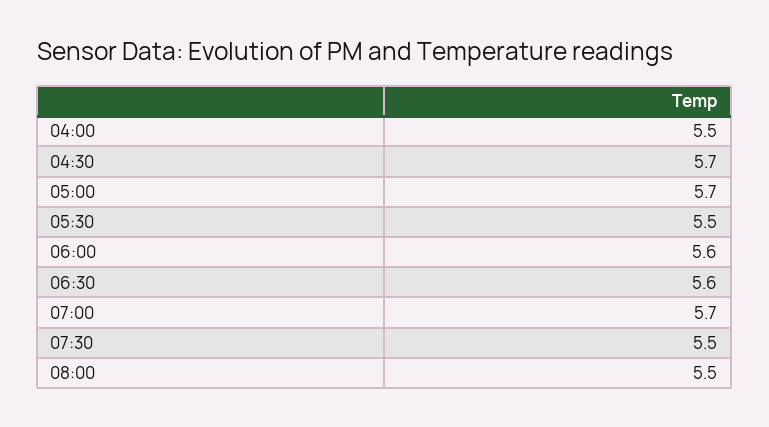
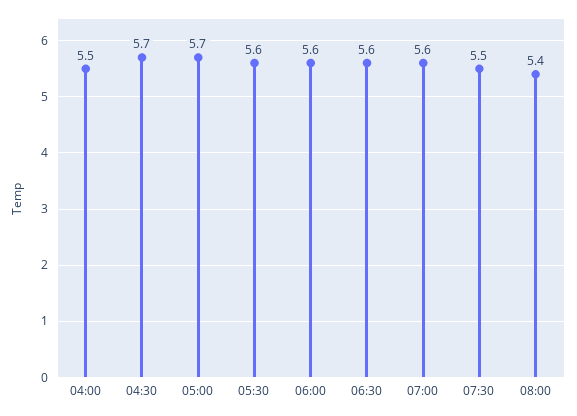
05:30: 5.5 -> 5.6
07:00: 5.7 -> 5.6
08:00: 5.5 -> 5.4

